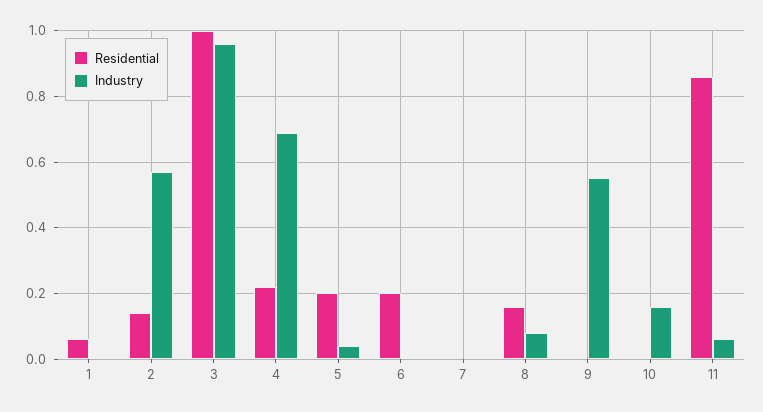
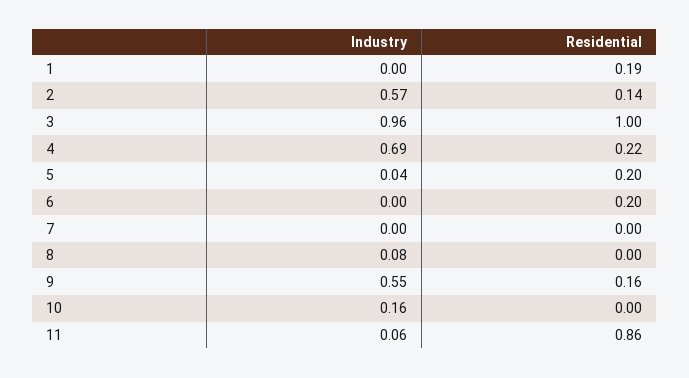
Residential, 1: 0.05 -> 0.19
Residential, 8: 0.15 -> 0
Residential, 9: 0 -> 0.16

